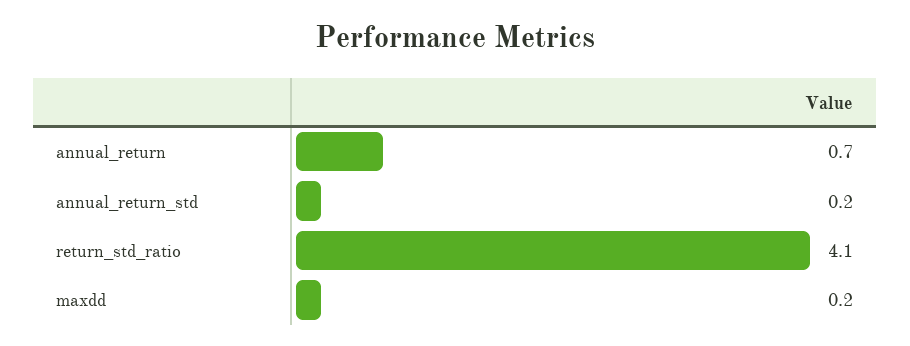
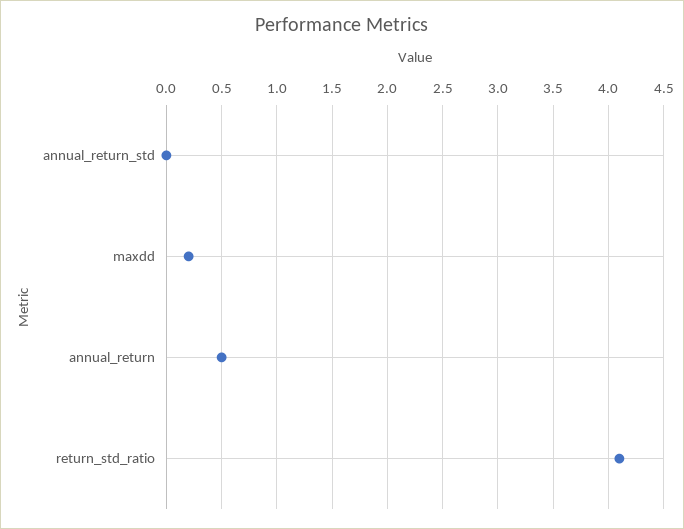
annual_return: 0.7 -> 0.5
annual_return_std: 0.2 -> 0

